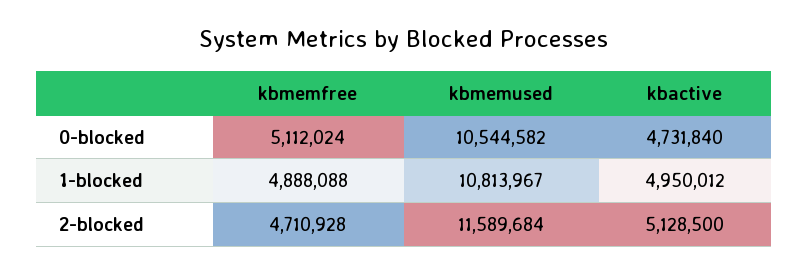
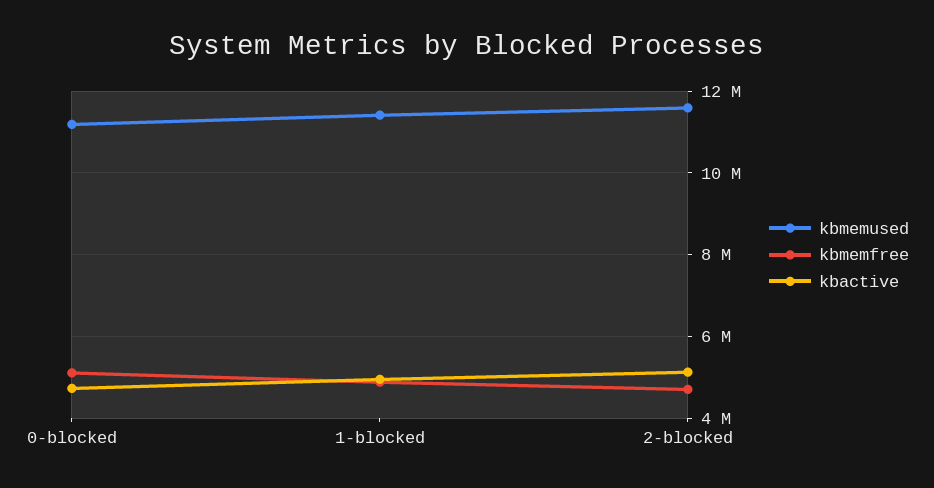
kbmemused, 0-blocked: 10544582 -> 11200000
kbmemused, 1-blocked: 10813967 -> 11400000

